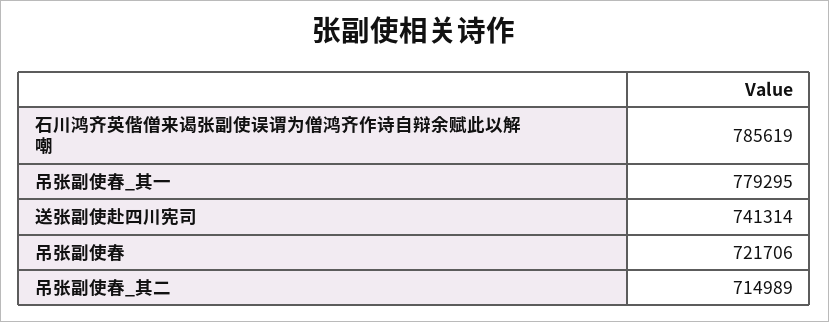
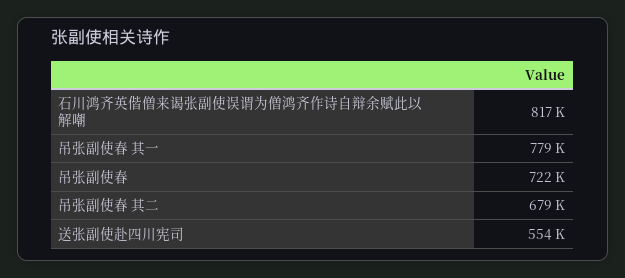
石川鸿齐英偕僧来谒张副使误谓为僧鸿齐作诗自辩余赋此以解嘲: 785619 -> 817000
送张副使赴四川宪司: 741314 -> 554000
吊张副使春_其二: 714989 -> 679000

